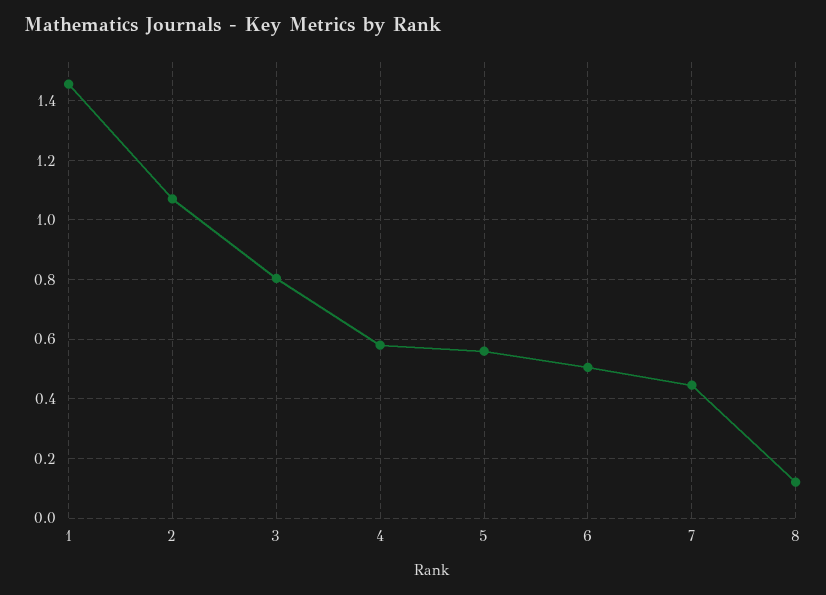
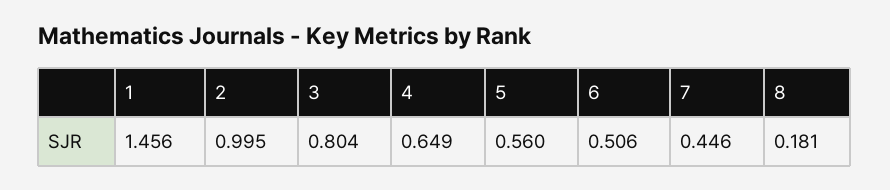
2: 1.075 -> 0.995
4: 0.575 -> 0.649
8: 0.125 -> 0.181

